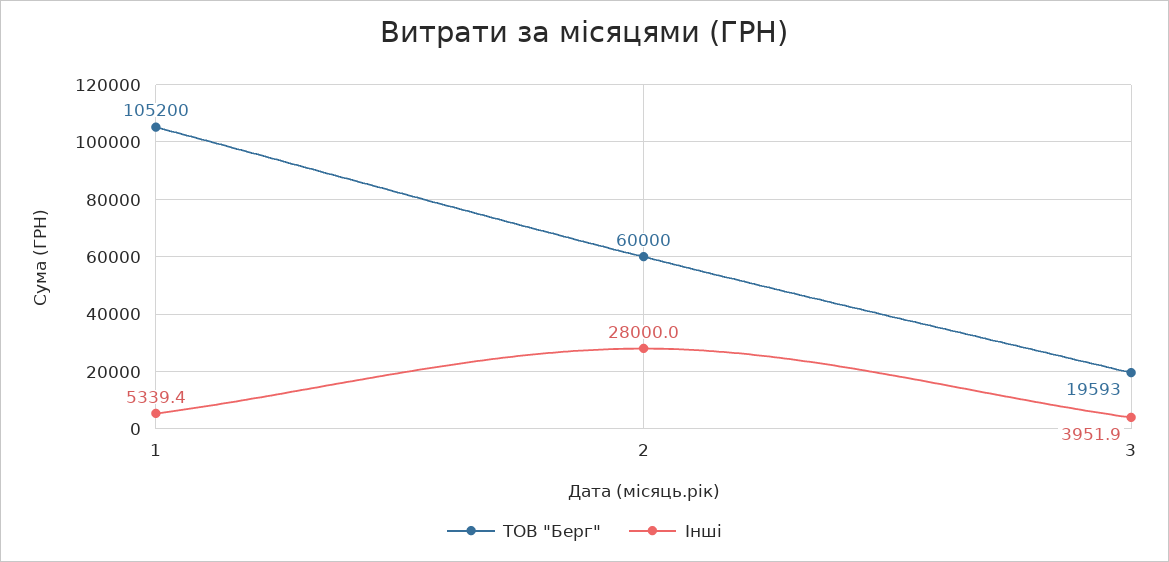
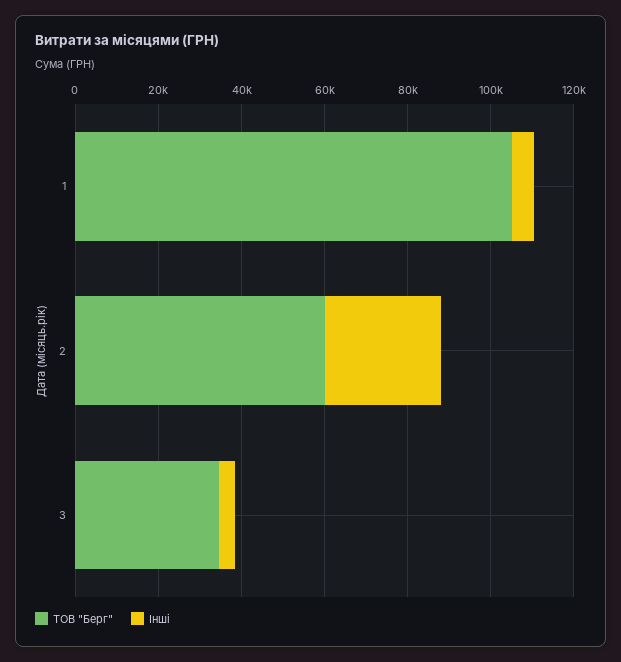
ТОВ "Берг", 3: 19593 -> 35000

